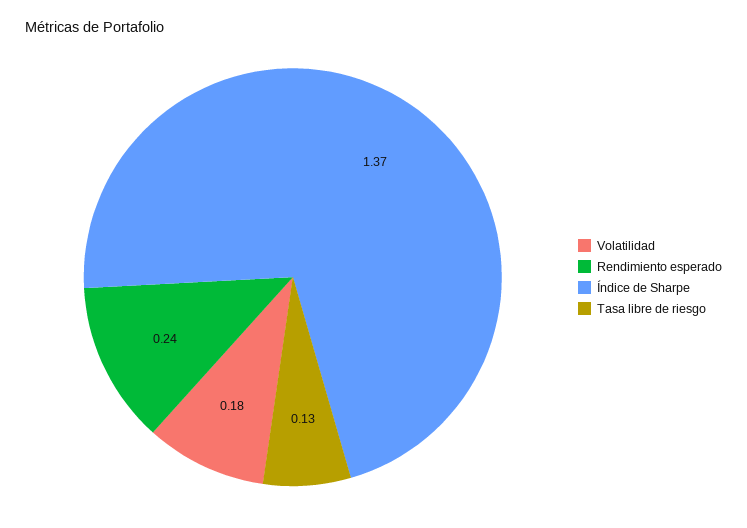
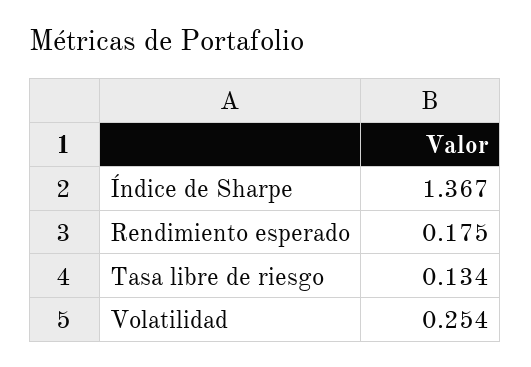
Volatilidad: 0.18 -> 0.254
Rendimiento esperado: 0.24 -> 0.175

